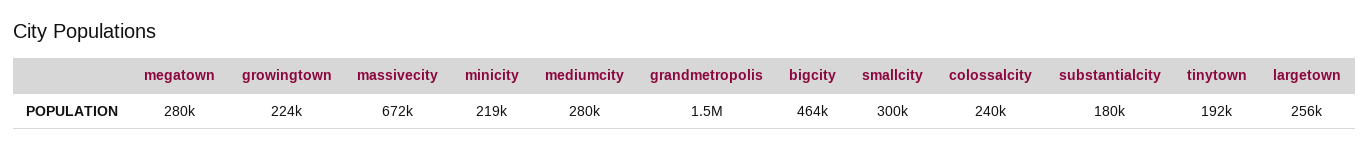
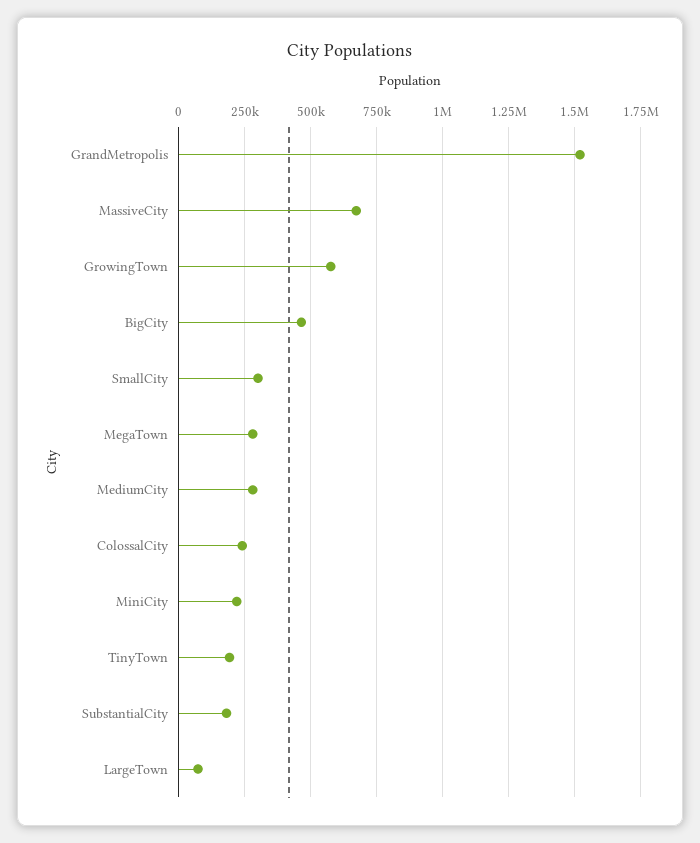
growingtown: 224000 -> 575000
largetown: 256000 -> 75000

